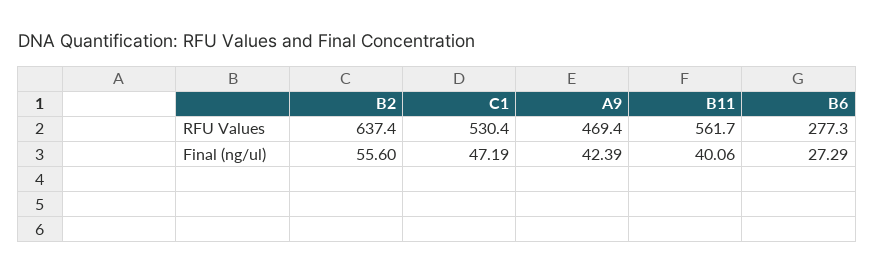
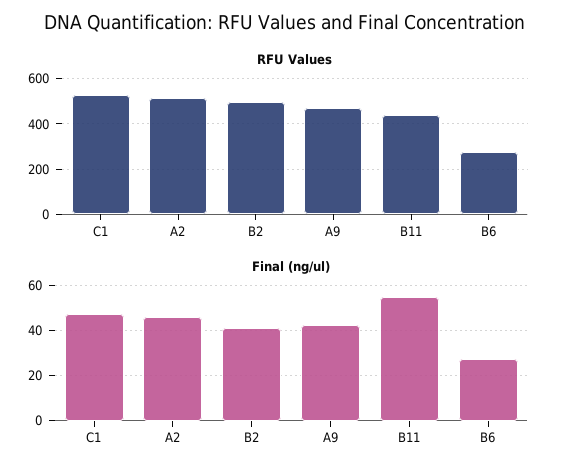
RFU Values, B2: 637.4 -> 500
RFU Values, B11: 561.7 -> 450
Final (ng/ul), B2: 55.6 -> 40
Final (ng/ul), B11: 40.06 -> 55
RFU Values, A2: none -> 500
Final (ng/ul), A2: none -> 45

